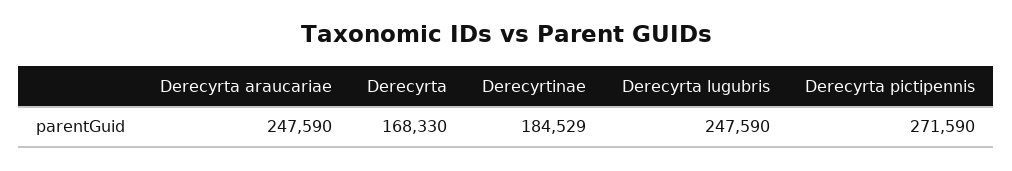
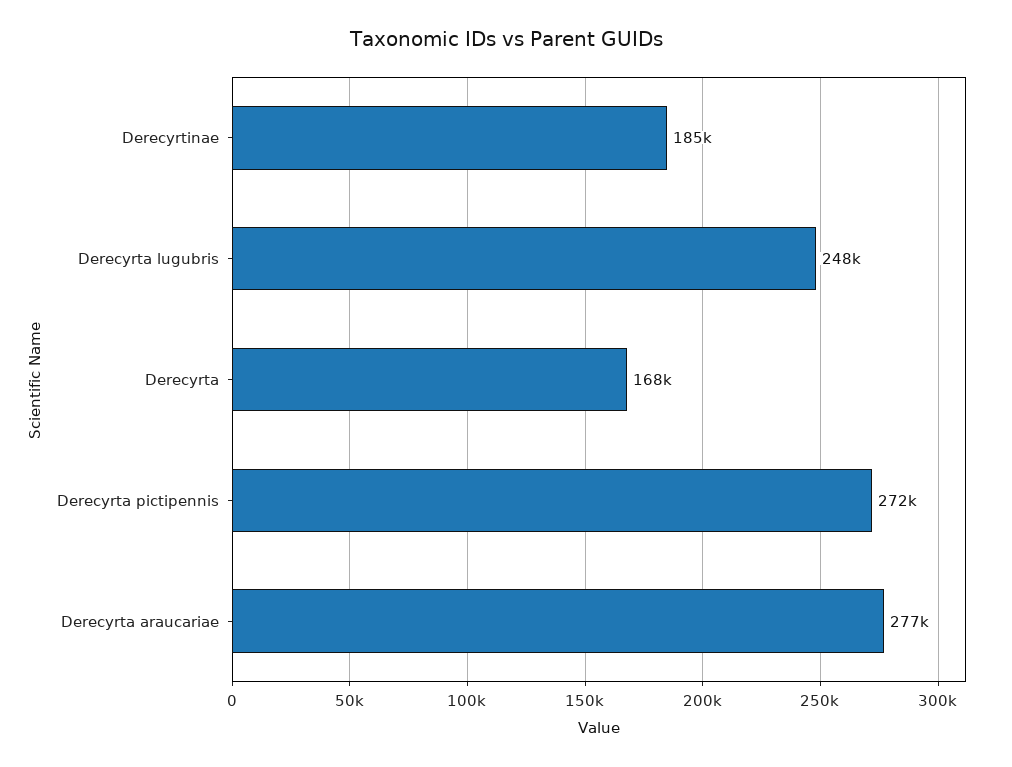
Derecyrta araucariae: 247590 -> 277000

